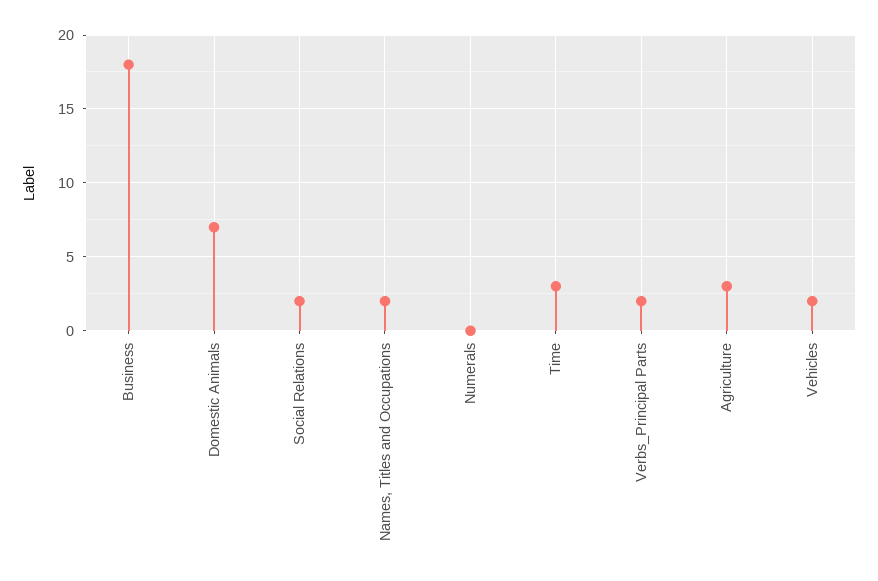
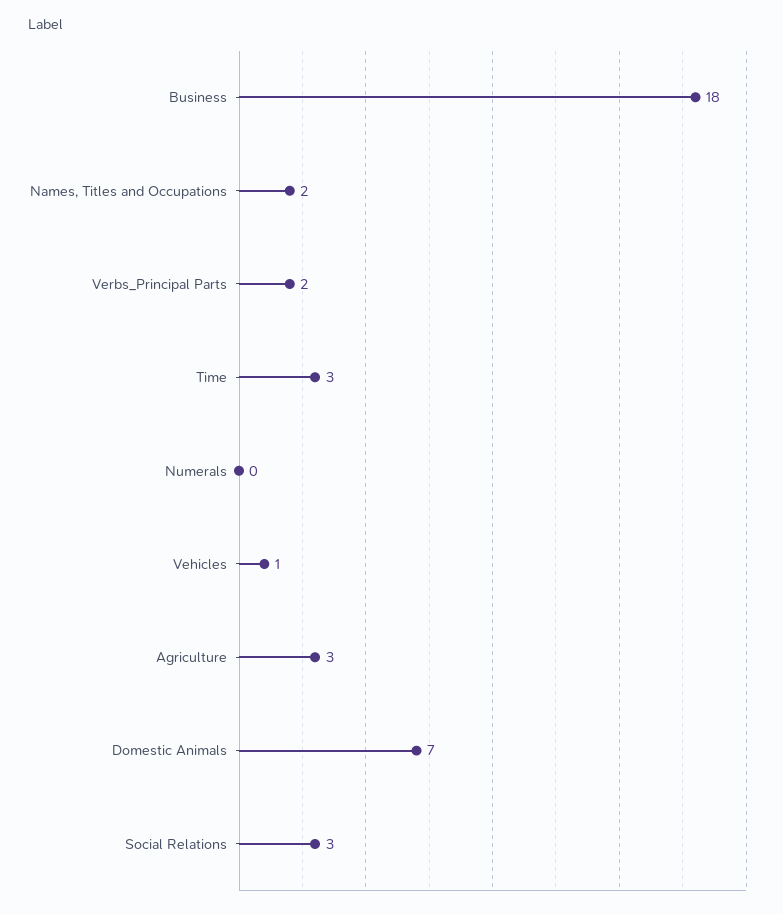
Social Relations: 2 -> 3
Vehicles: 2 -> 1

